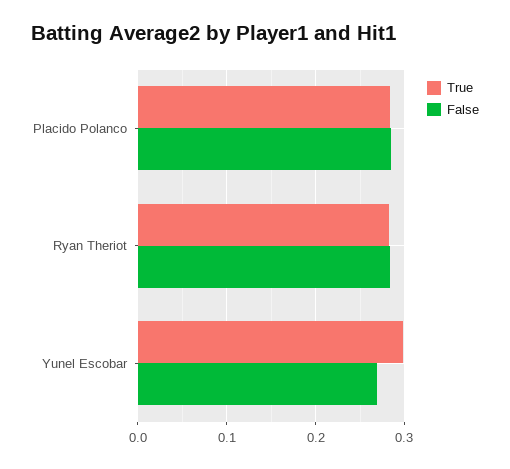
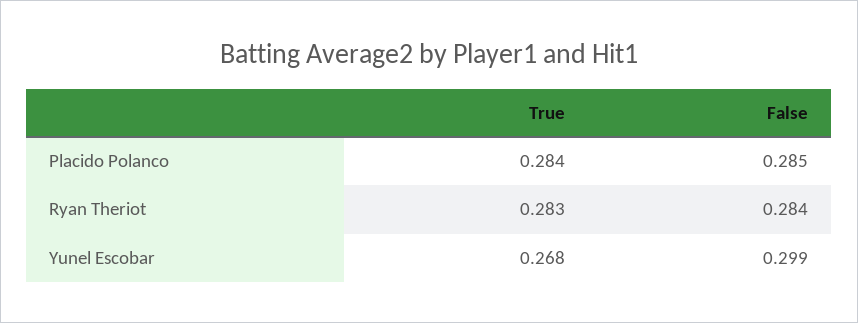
True, Yunel Escobar: 0.3 -> 0.268
False, Yunel Escobar: 0.27 -> 0.299

